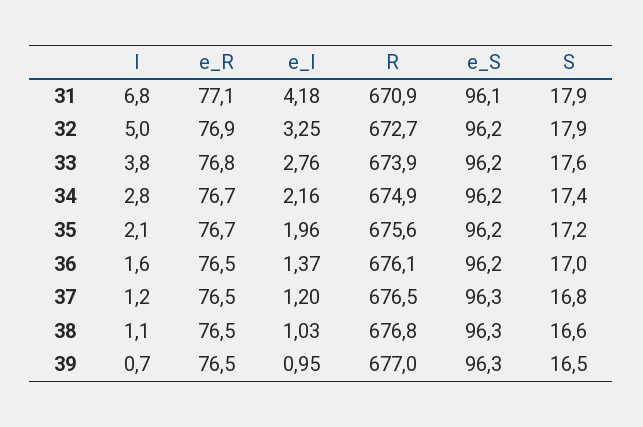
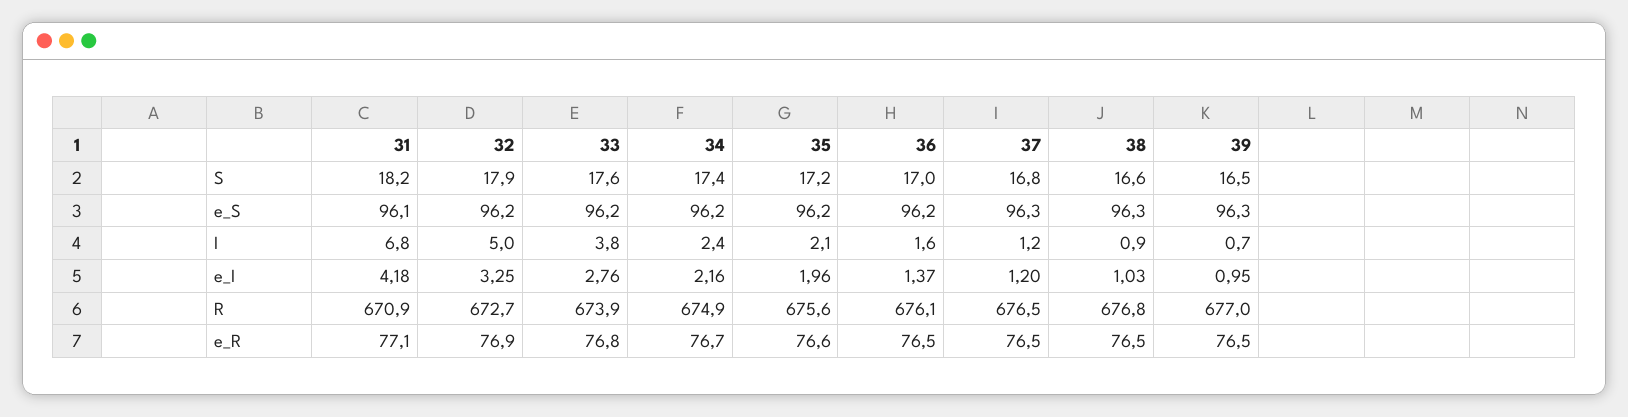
S, 31: 17.9 -> 18.2
I, 34: 2.8 -> 2.4
e_R, 35: 76.7 -> 76.6
I, 38: 1.1 -> 0.9

